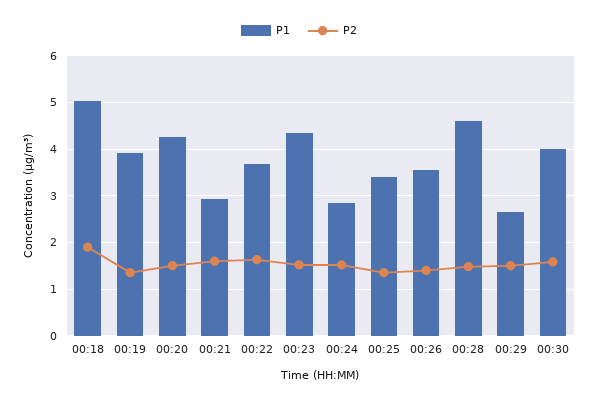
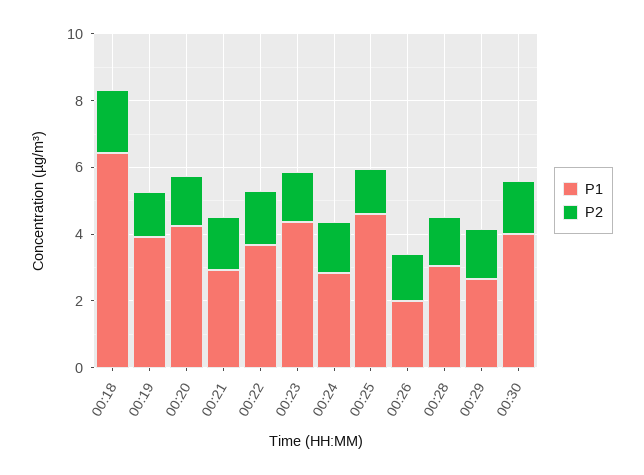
P1, 00:18: 5 -> 6.5
P1, 00:25: 3.4 -> 4.5
P1, 00:26: 3.6 -> 2
P1, 00:28: 4.6 -> 3

